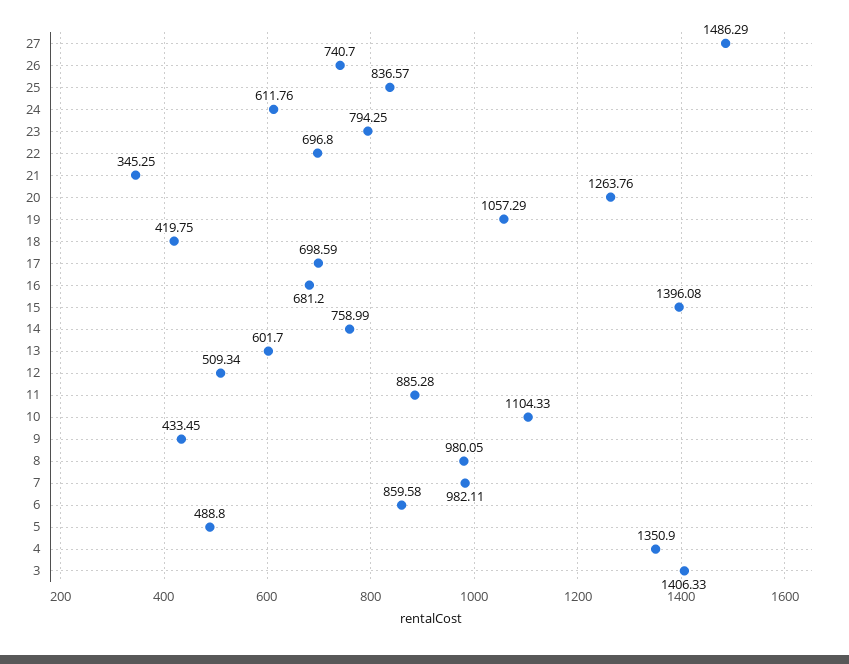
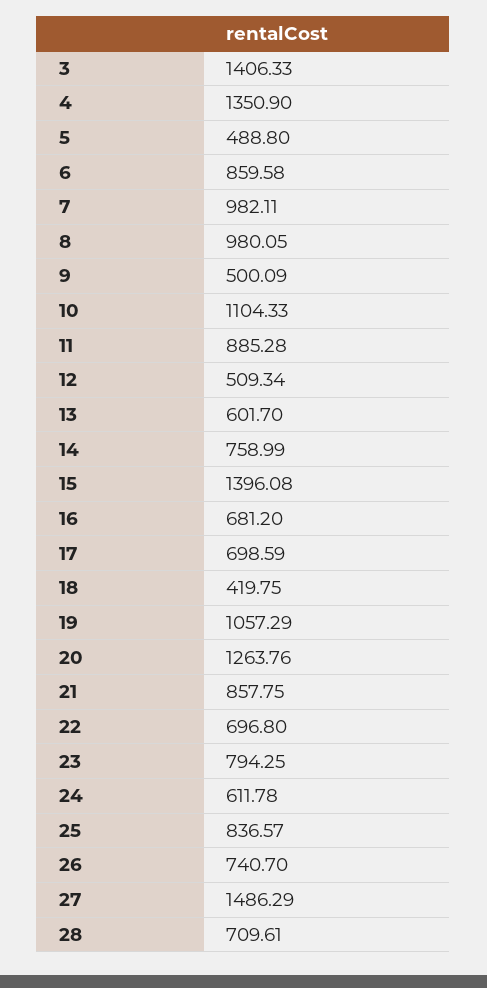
24: 611.76 -> 611.78
21: 345.25 -> 857.75
9: 433.45 -> 500.09
28: none -> 709.61

